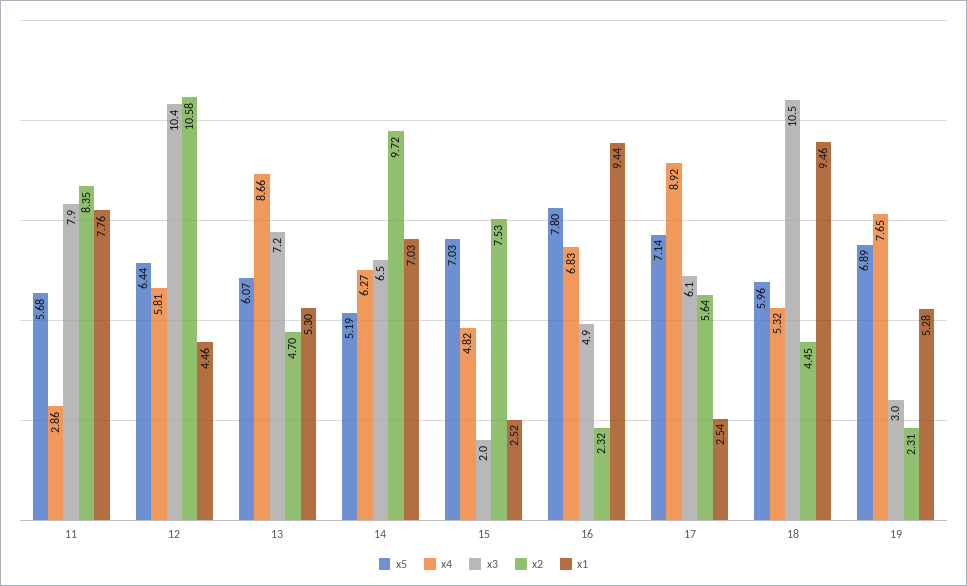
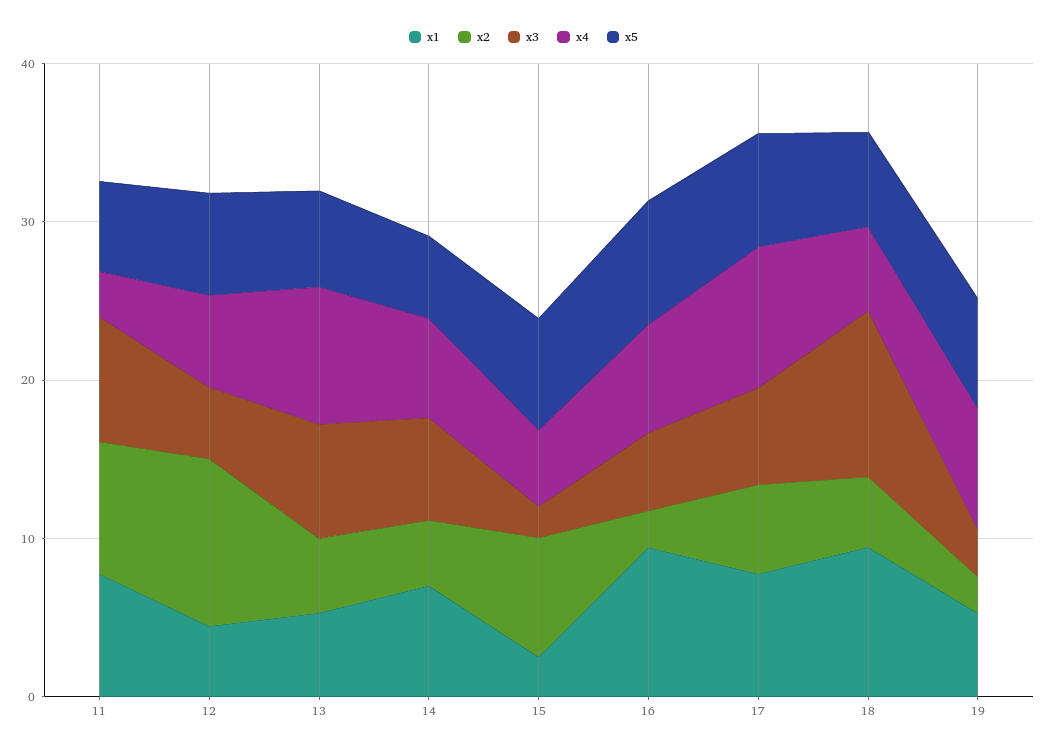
x3, 12: 10.4 -> 4
x2, 14: 9.72 -> 4
x1, 17: 2.54 -> 8

